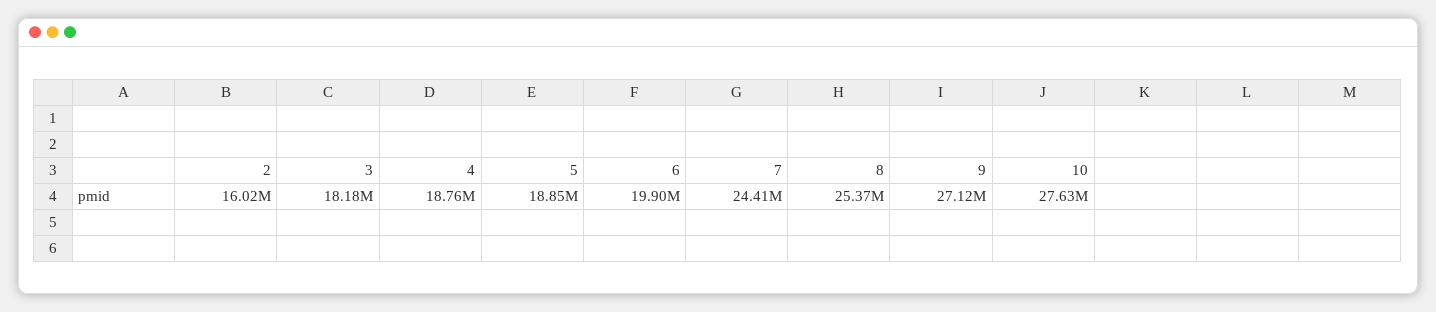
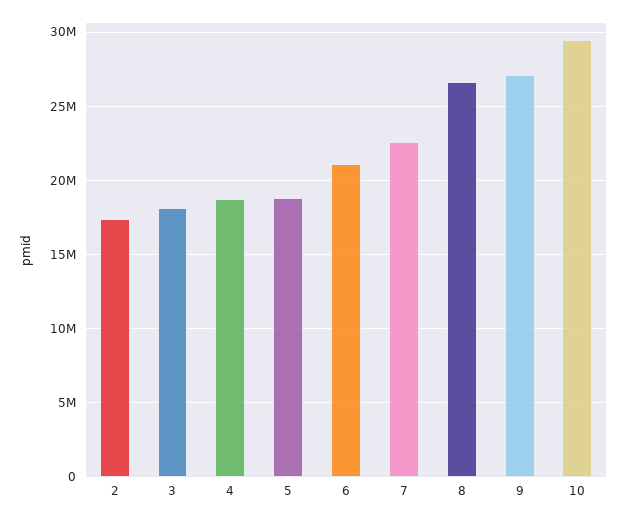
2: 16020000 -> 17500000
6: 19900000 -> 21000000
7: 24410000 -> 22500000
8: 25370000 -> 26500000
10: 27630000 -> 29500000

